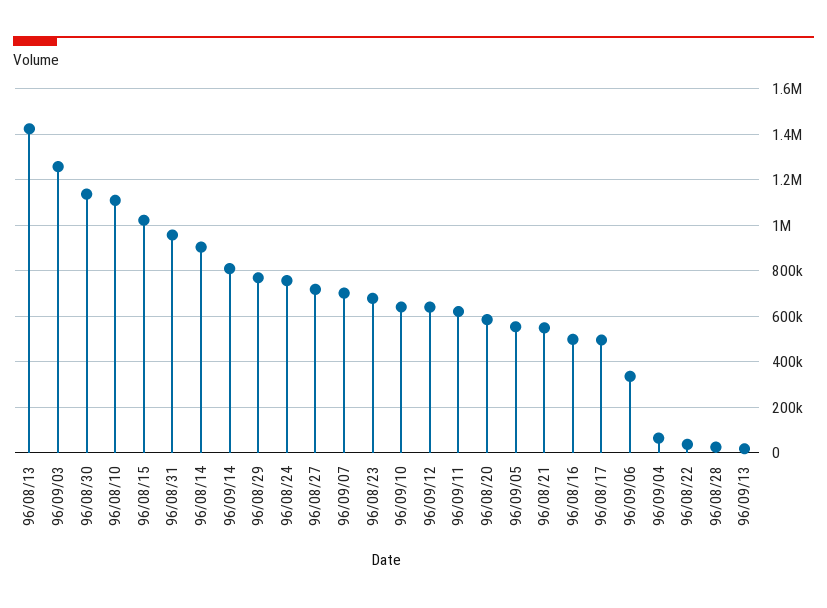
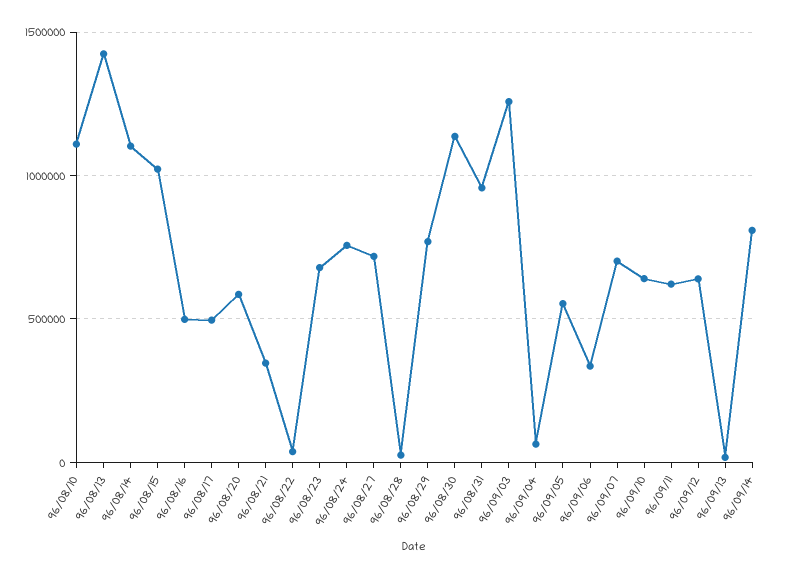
96/08/14: 900000 -> 1100000
96/08/21: 550000 -> 350000

